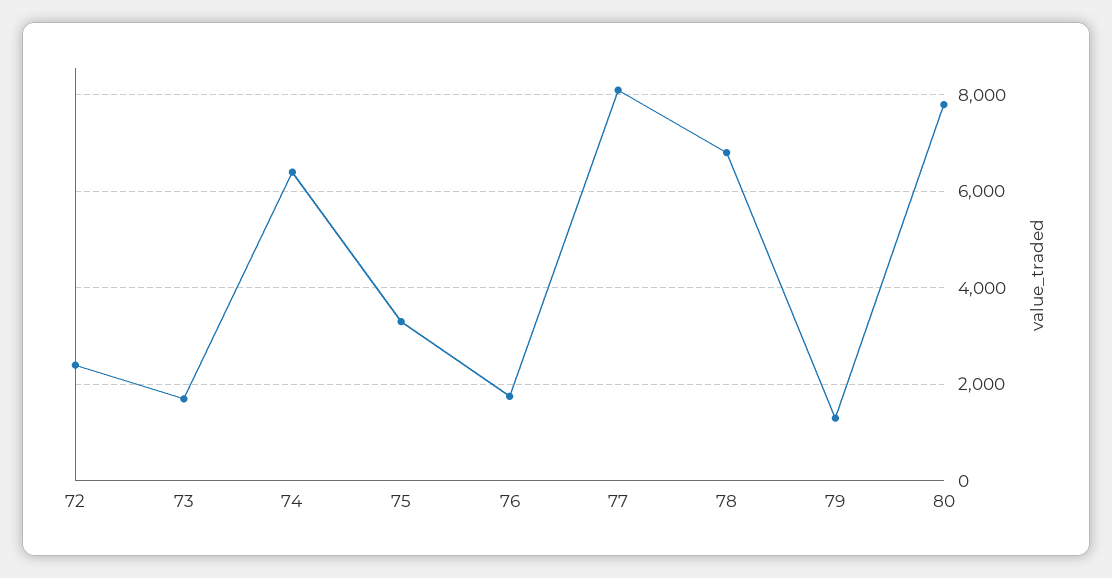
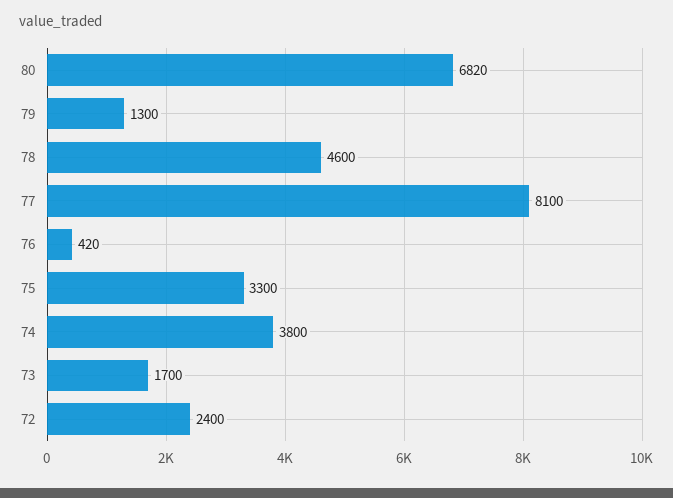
74: 6400 -> 3800
76: 1800 -> 420
78: 6800 -> 4600
80: 7800 -> 6820

